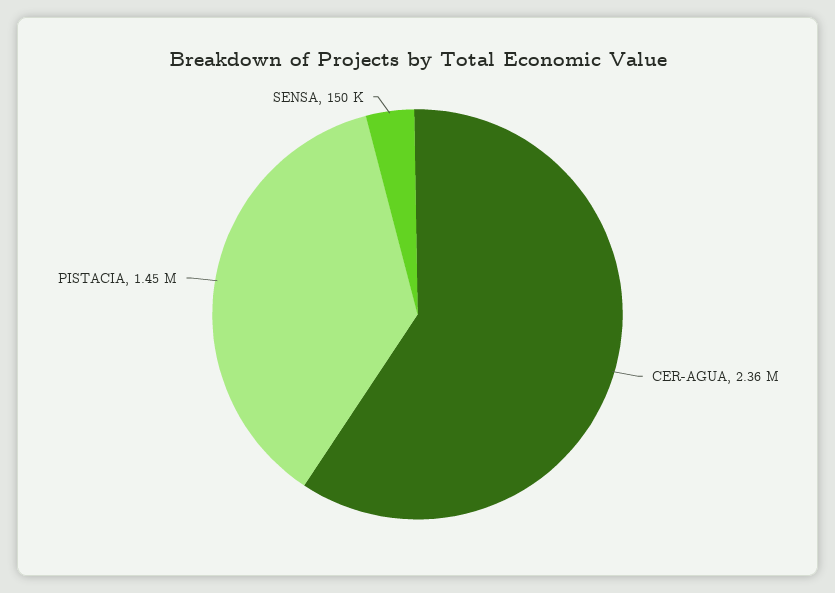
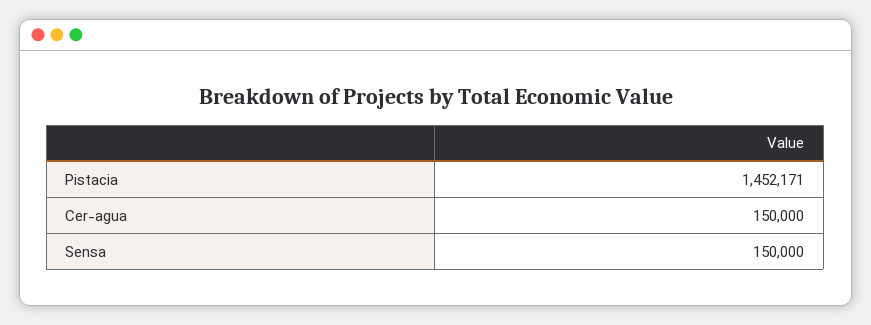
CER-AGUA: 2360000 -> 150000

